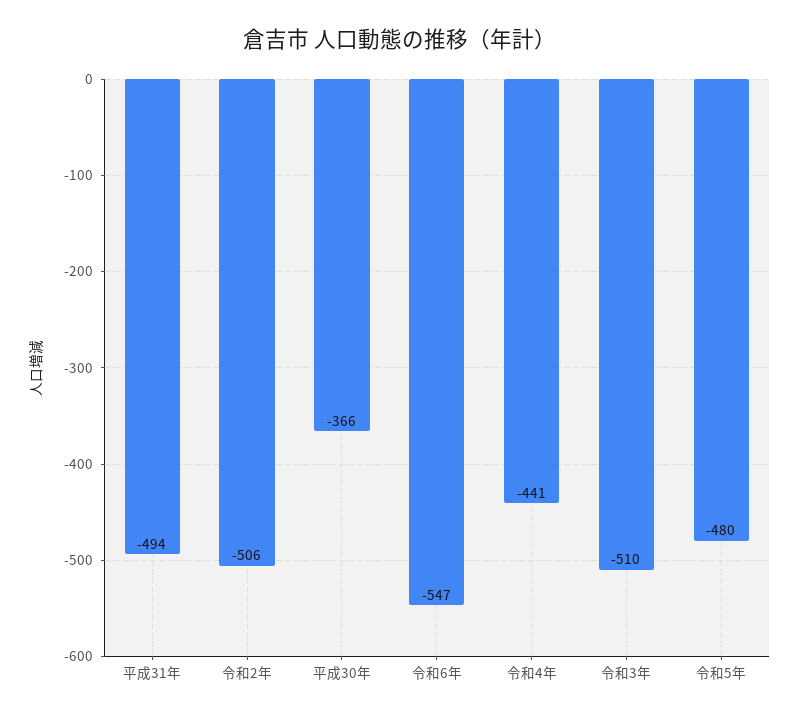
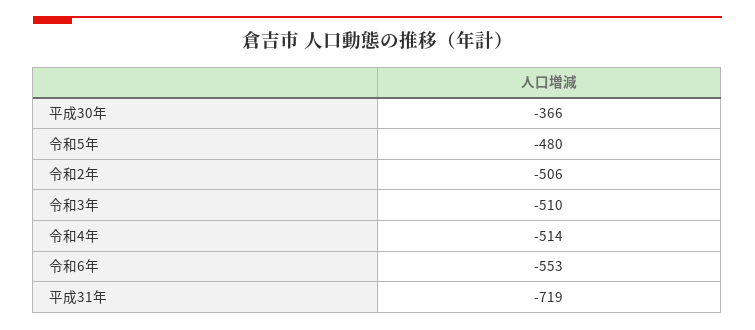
平成31年: -494 -> -719
令和6年: -547 -> -553
令和4年: -441 -> -514

